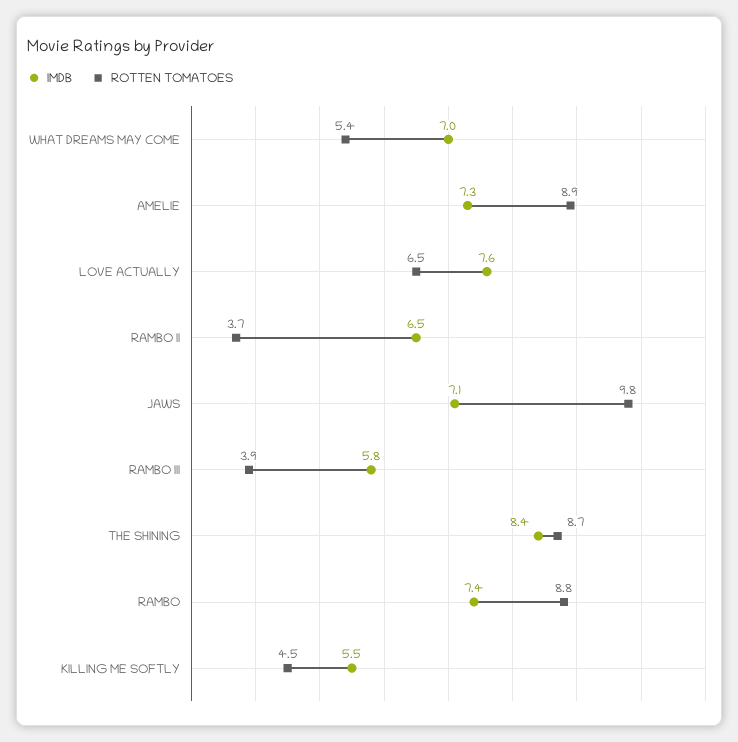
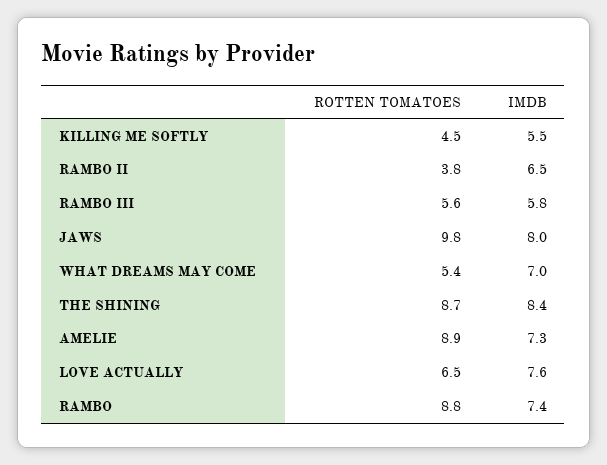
ROTTEN TOMATOES, RAMBO II: 3.7 -> 3.8
IMDB, JAWS: 7.1 -> 8
ROTTEN TOMATOES, RAMBO III: 3.9 -> 5.6

